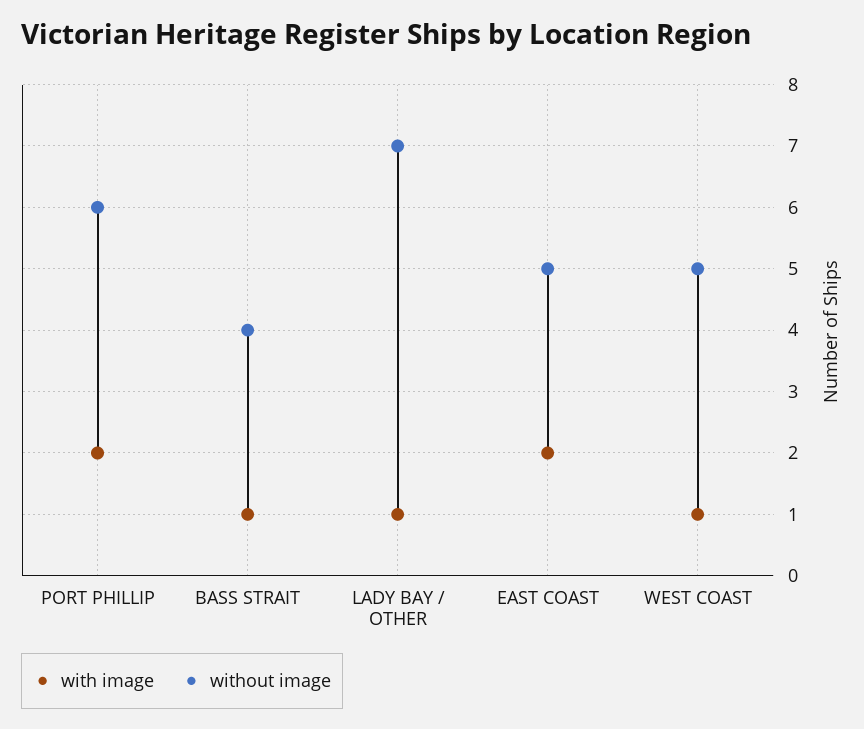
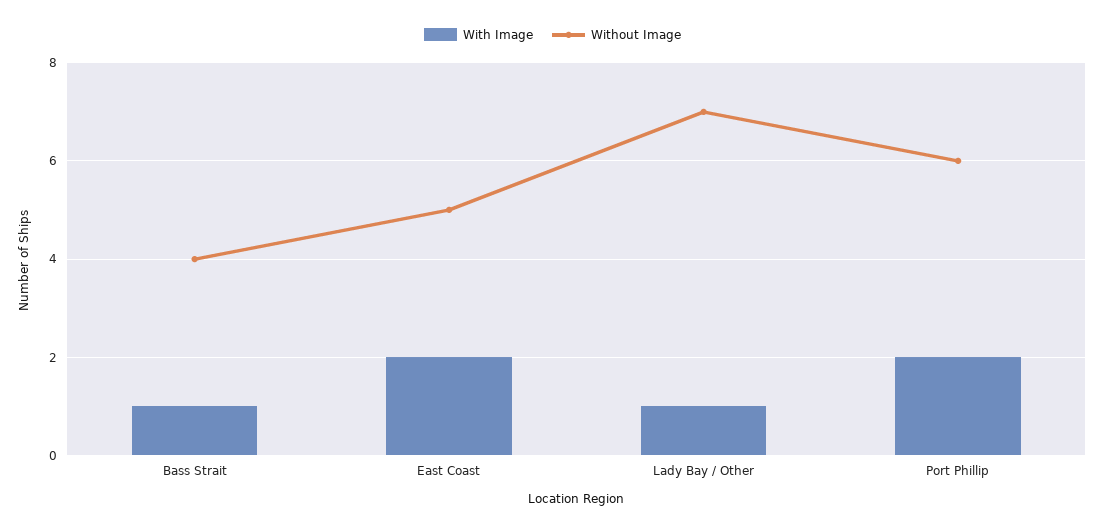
with image, WEST COAST: 1 -> none
without image, WEST COAST: 5 -> none

